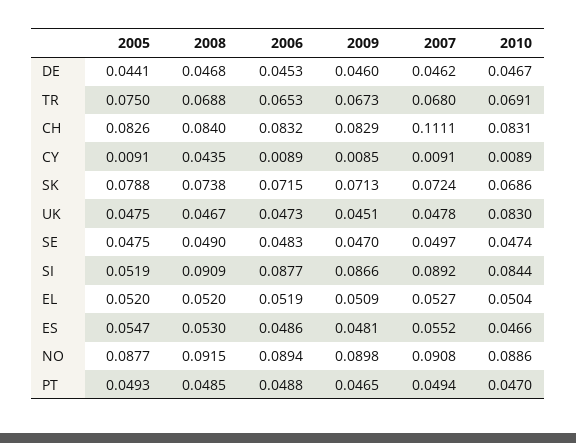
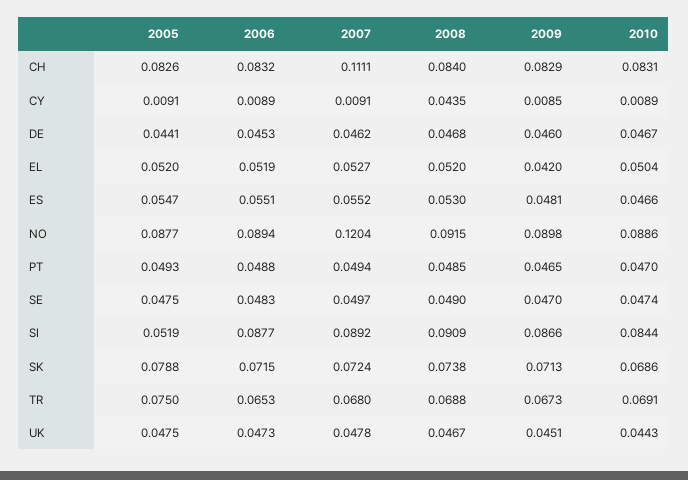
2010, UK: 0.083 -> 0.0443
2009, EL: 0.0509 -> 0.042
2006, ES: 0.0486 -> 0.0551
2007, NO: 0.0908 -> 0.1204

